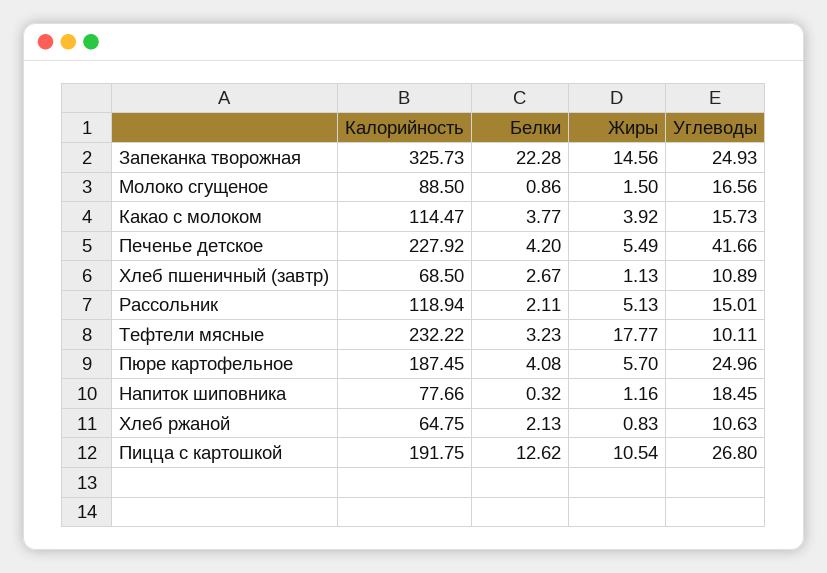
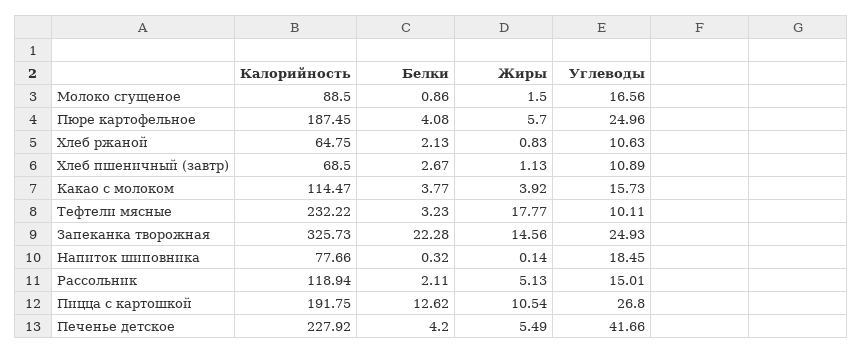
Жиры, Напиток шиповника: 1.16 -> 0.14

